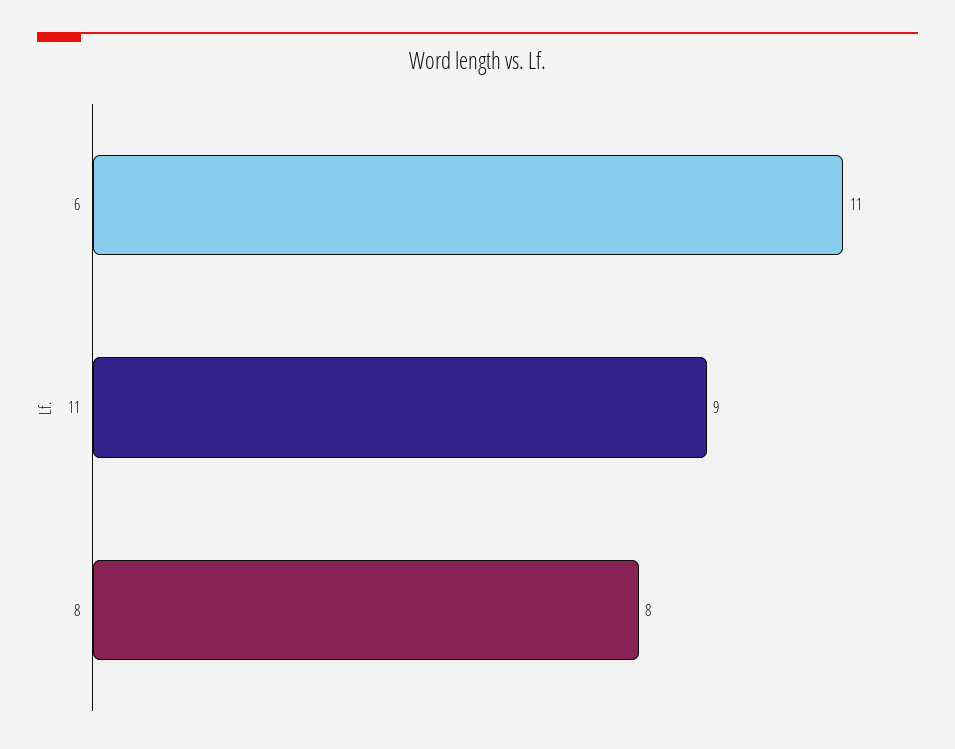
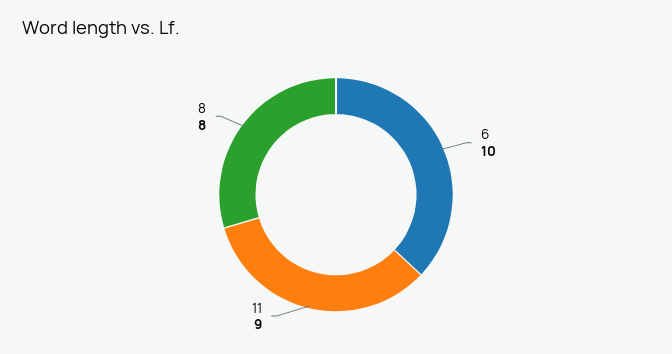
6: 11 -> 10

